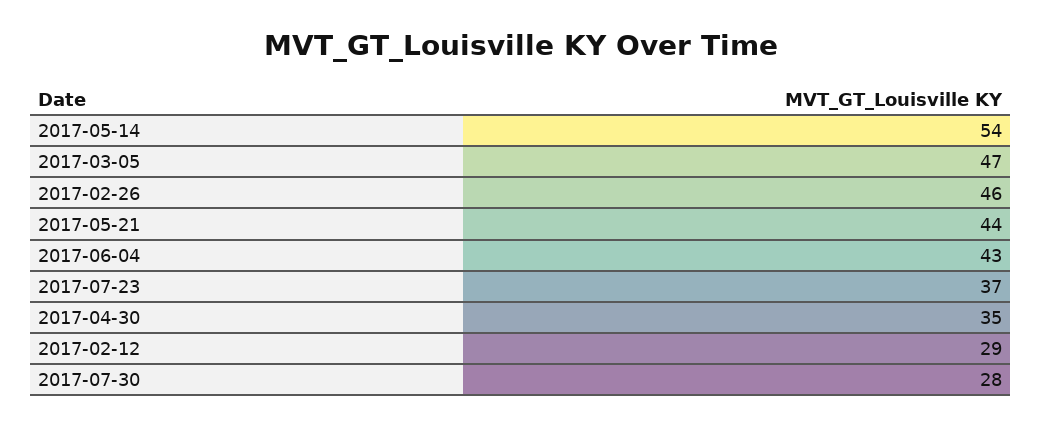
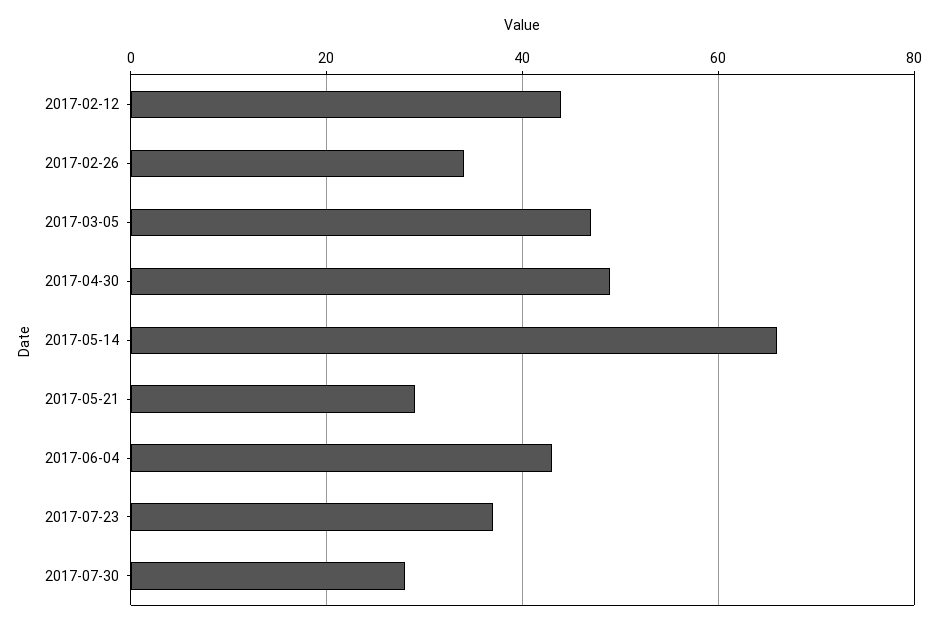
2017-05-14: 54 -> 65
2017-02-26: 46 -> 35
2017-05-21: 44 -> 30
2017-04-30: 35 -> 50
2017-02-12: 29 -> 45

